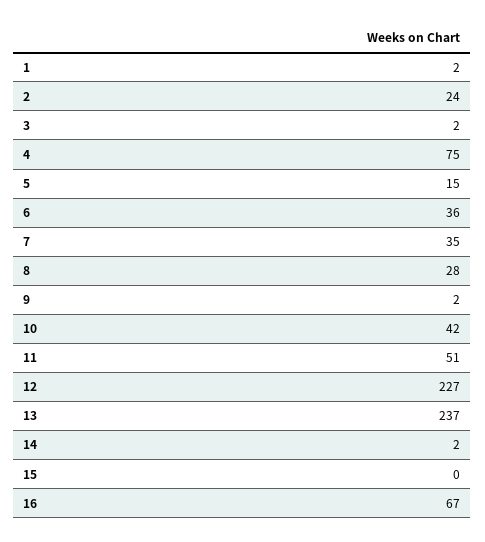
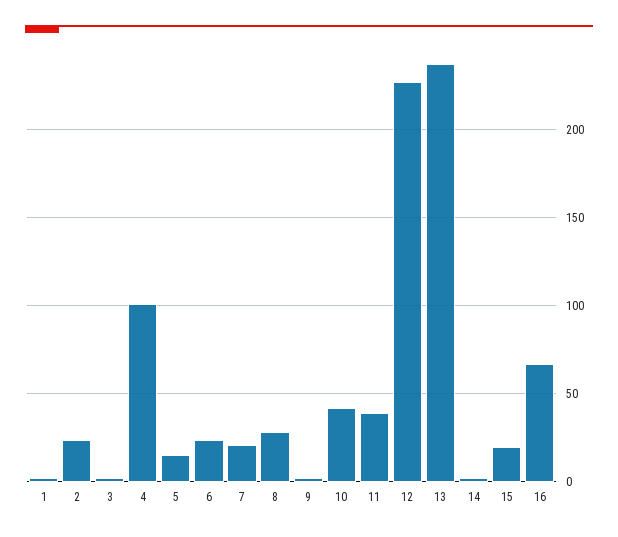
4: 75 -> 100
6: 36 -> 25
7: 35 -> 20
11: 51 -> 40
15: 0 -> 20

